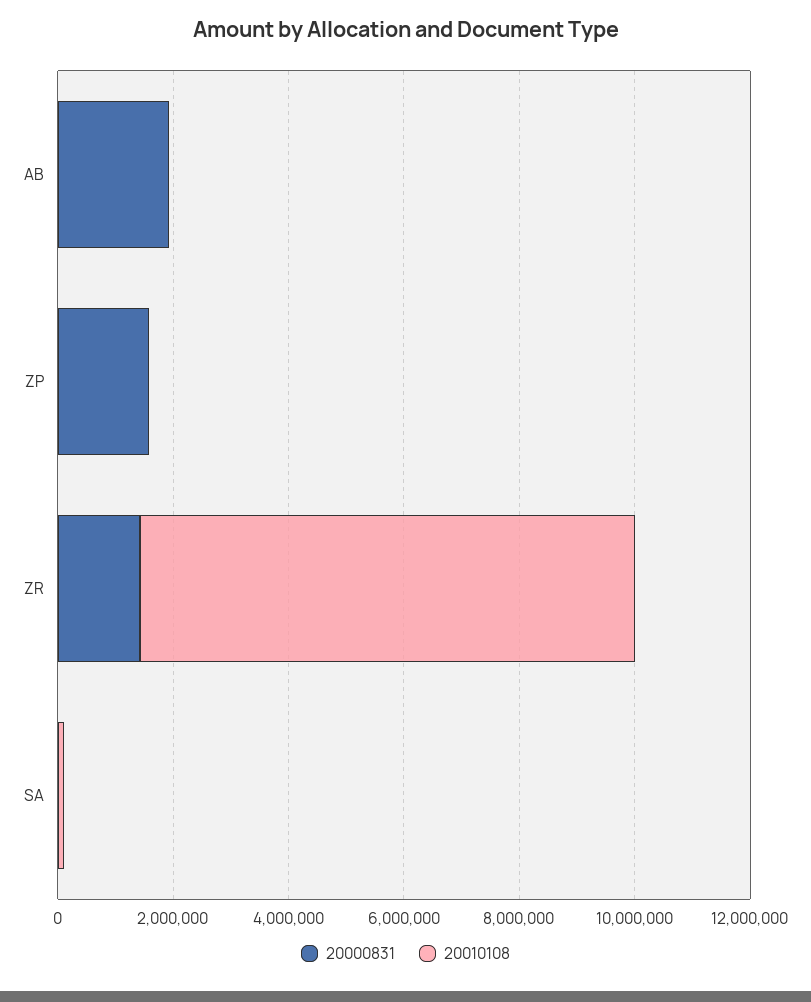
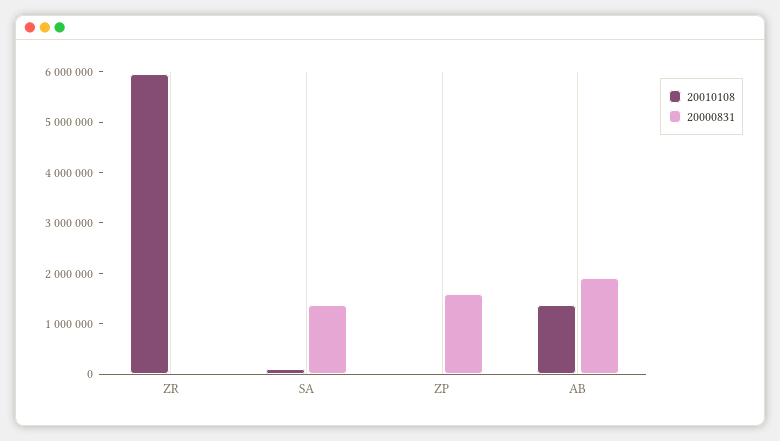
20010108, AB: 0 -> 1400000
20000831, ZR: 1500000 -> 0
20010108, ZR: 8500000 -> 6000000
20000831, SA: 0 -> 1400000

